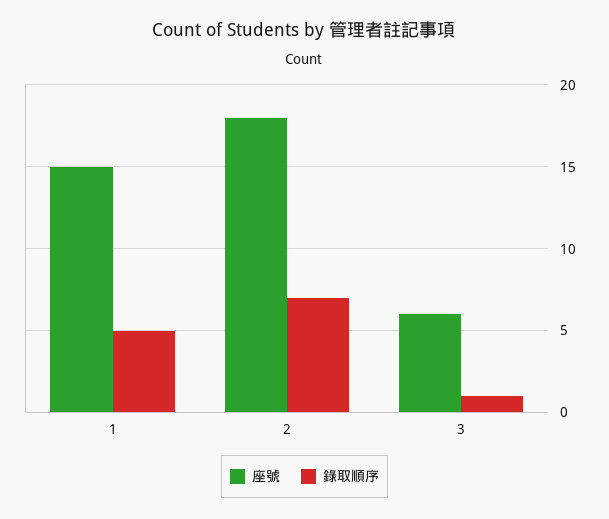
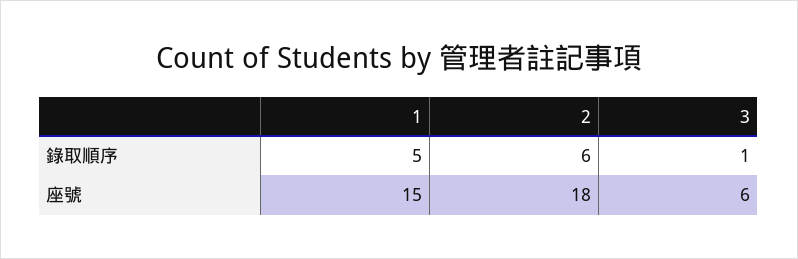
錄取順序, 2: 7 -> 6

